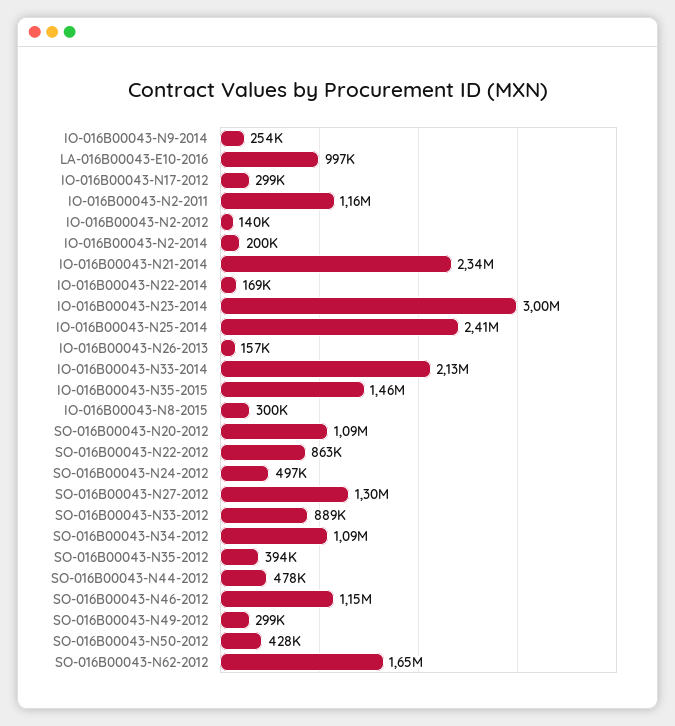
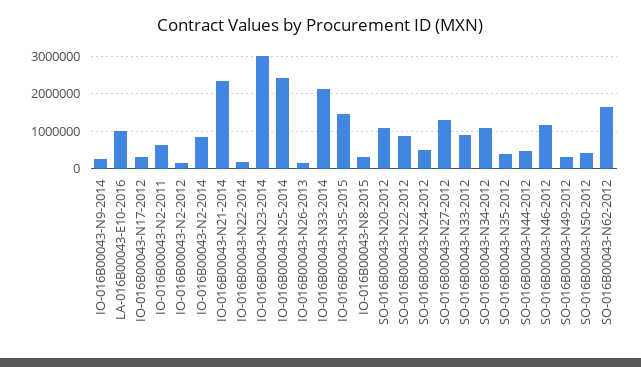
IO-016B00043-N2-2011: 1160000 -> 600000
IO-016B00043-N2-2014: 200000 -> 800000

